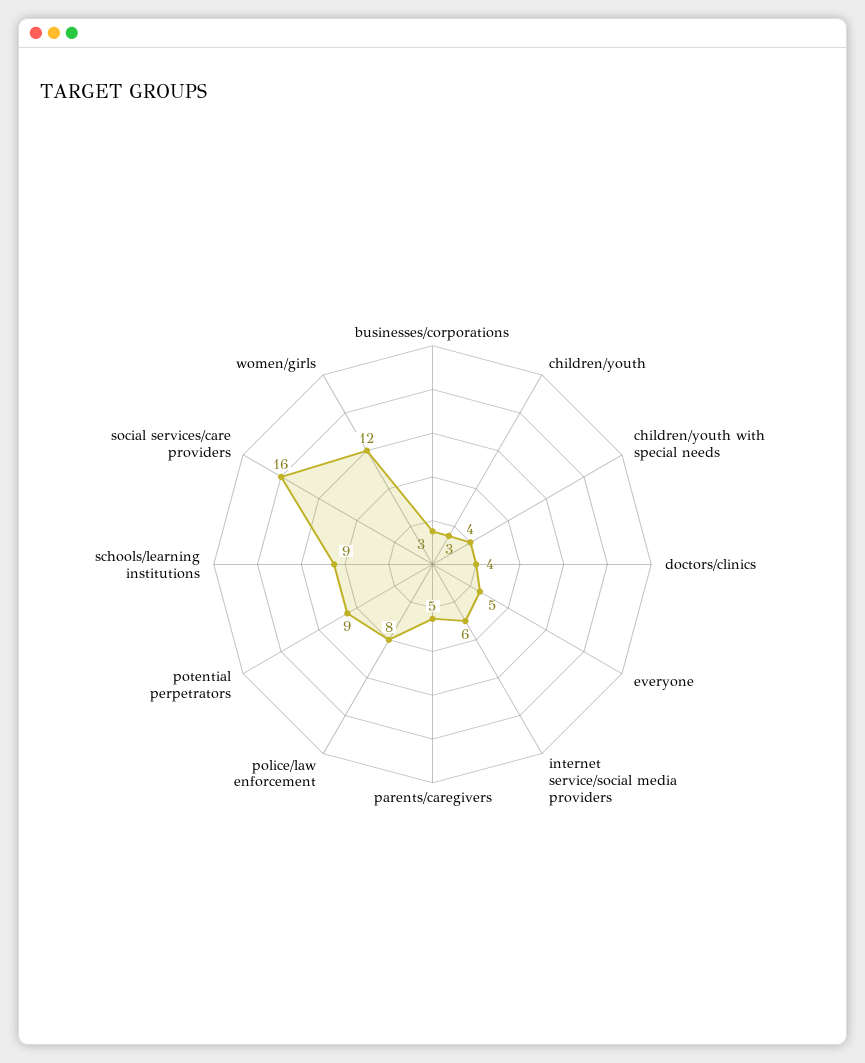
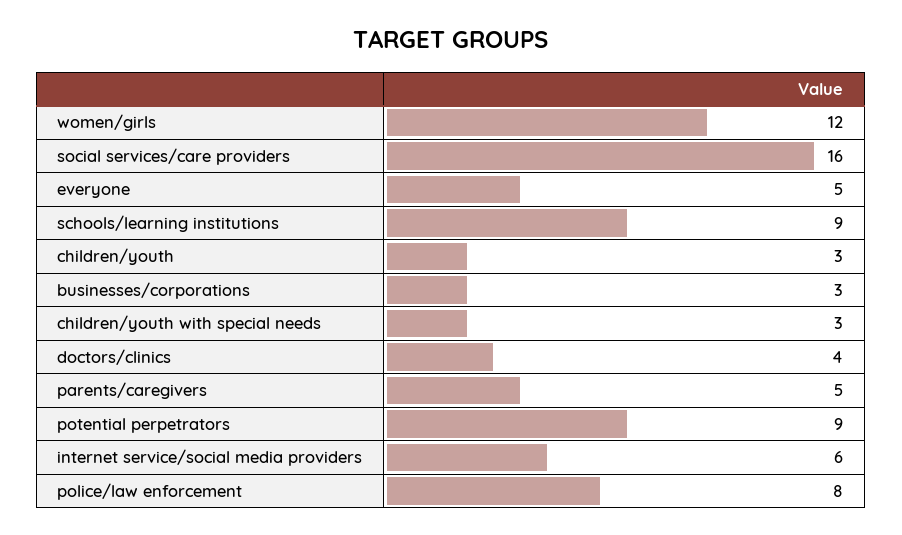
children/youth with special needs: 4 -> 3

